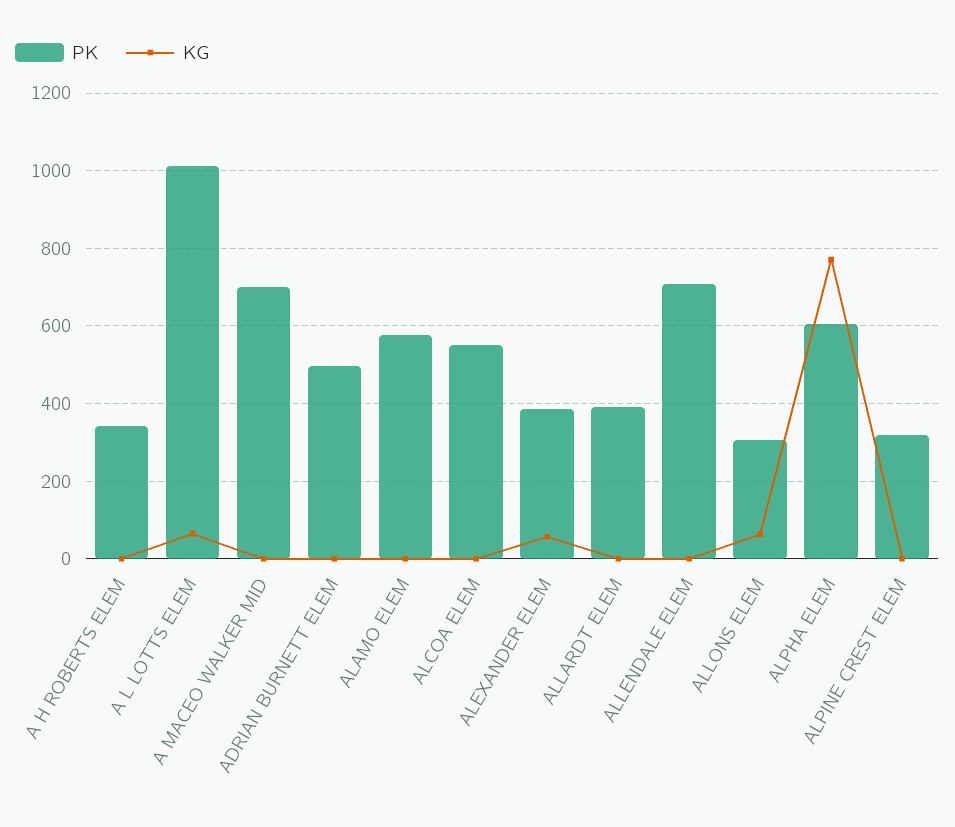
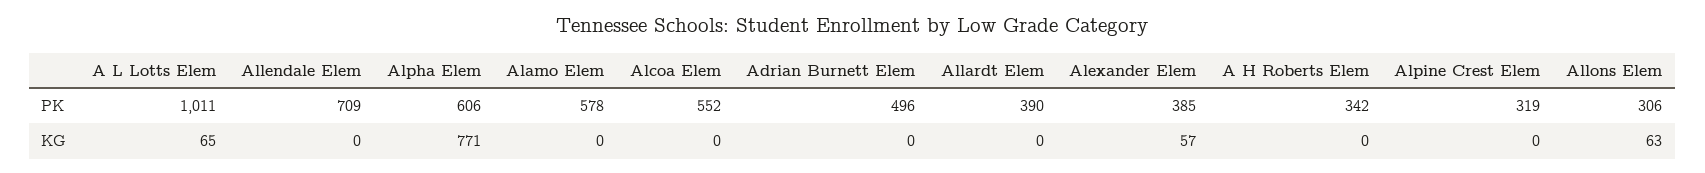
PK, A MACEO WALKER MID: 700 -> none
KG, A MACEO WALKER MID: 0 -> none

